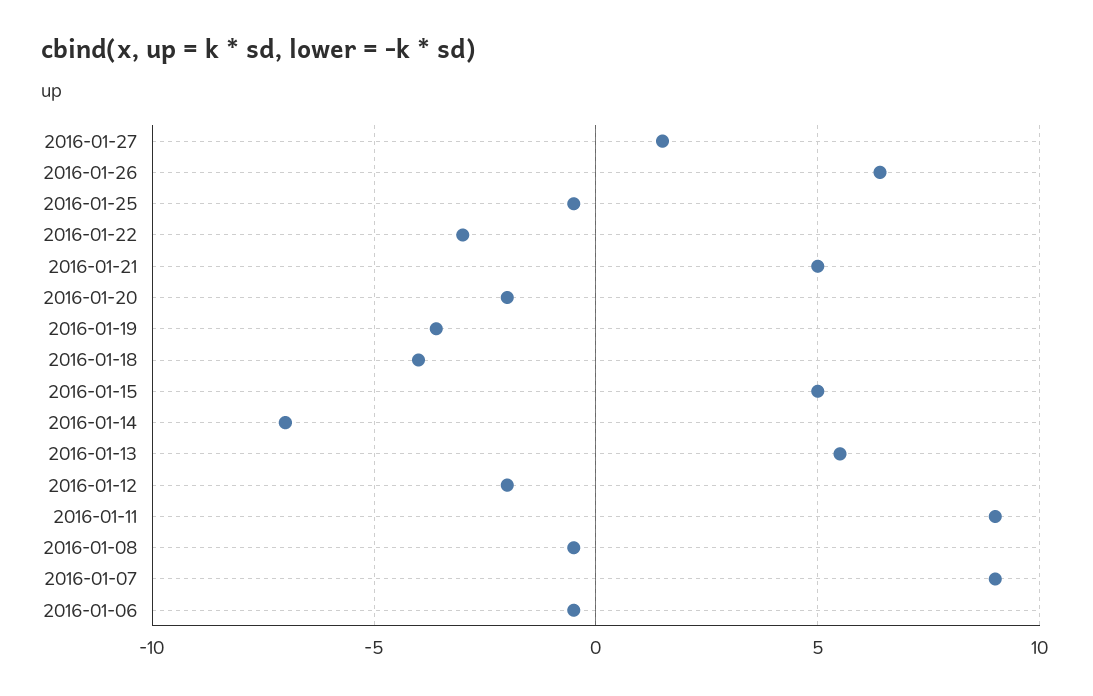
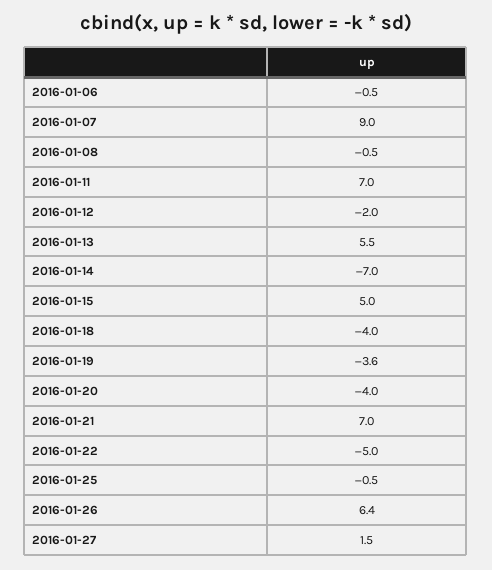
2016-01-22: -3 -> -5
2016-01-21: 5 -> 7
2016-01-20: -2 -> -4
2016-01-11: 9 -> 7

